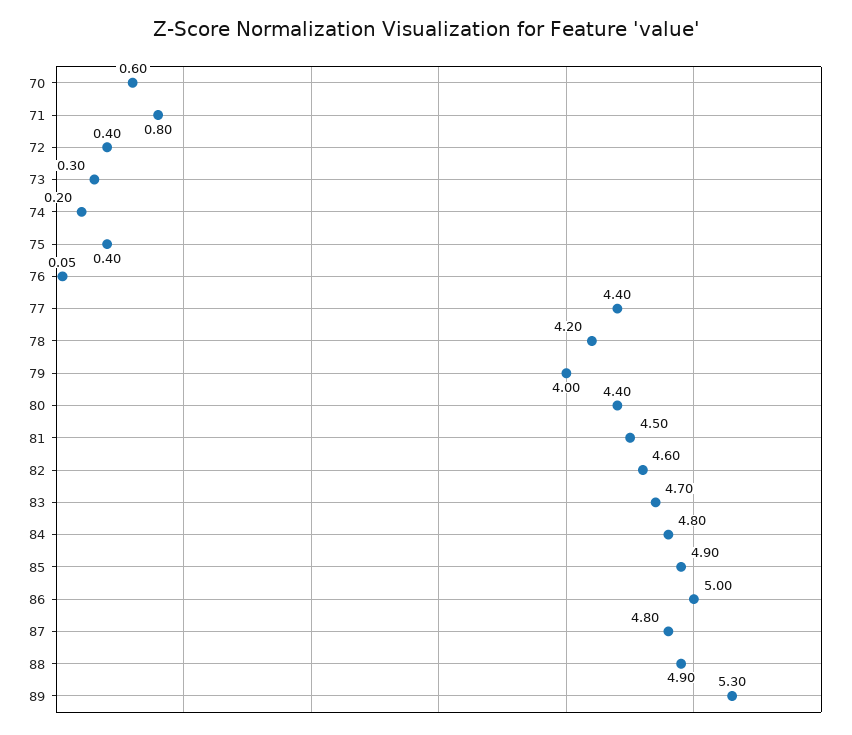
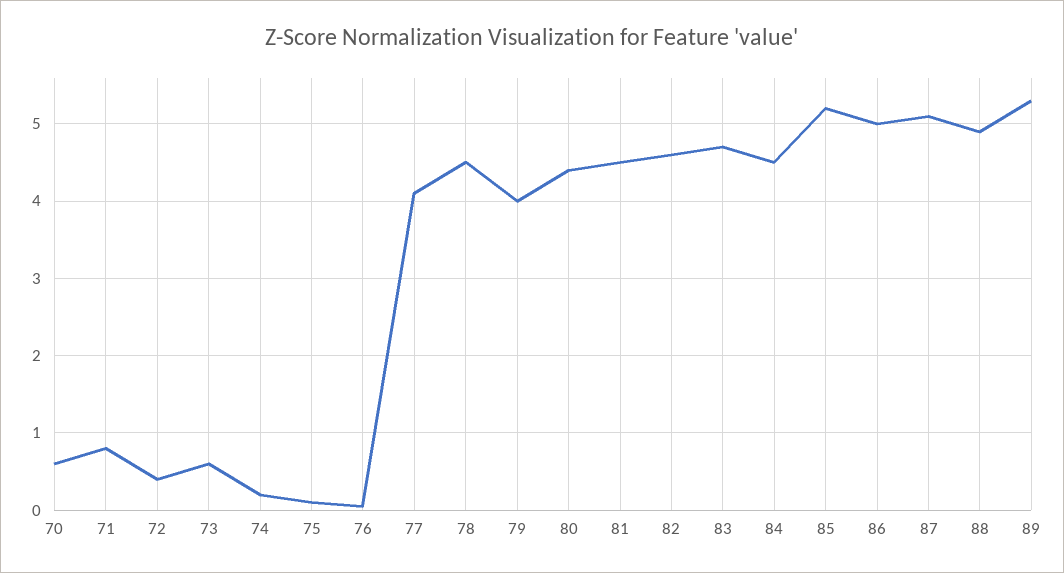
73: 0.3 -> 0.6
75: 0.4 -> 0.1
77: 4.4 -> 4.1
78: 4.2 -> 4.5
84: 4.8 -> 4.5
85: 4.9 -> 5.2
87: 4.8 -> 5.1

